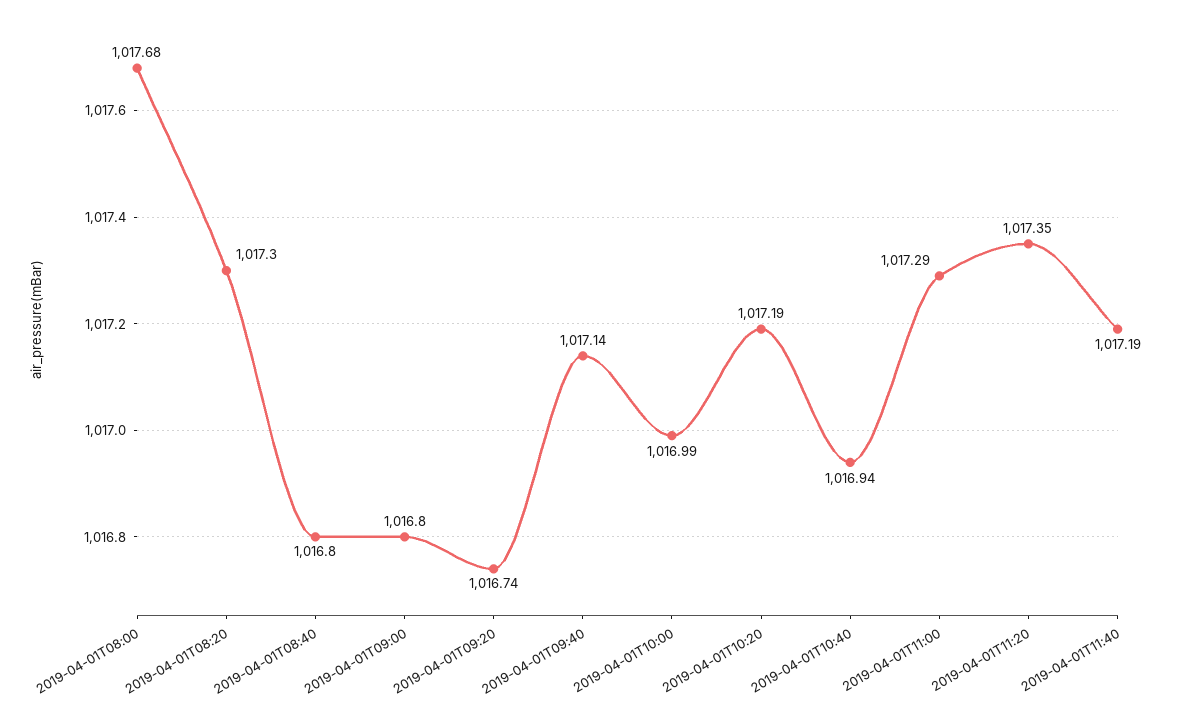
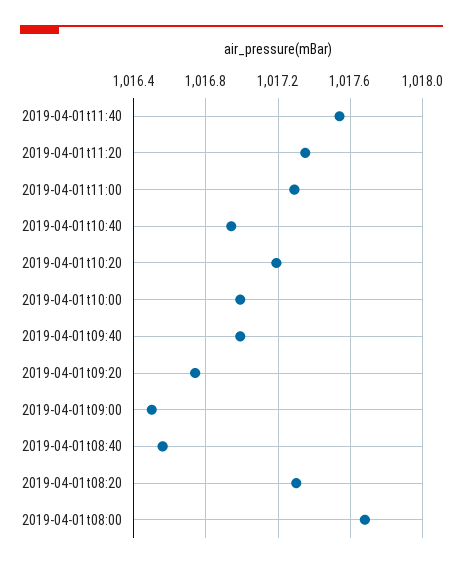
2019-04-01T08:40: 1016.8 -> 1016.55
2019-04-01T09:00: 1016.8 -> 1016.5
2019-04-01T09:40: 1017.14 -> 1017
2019-04-01T11:40: 1017.19 -> 1017.55

